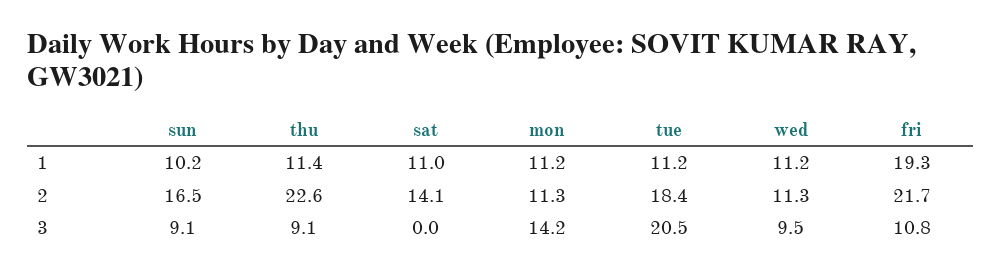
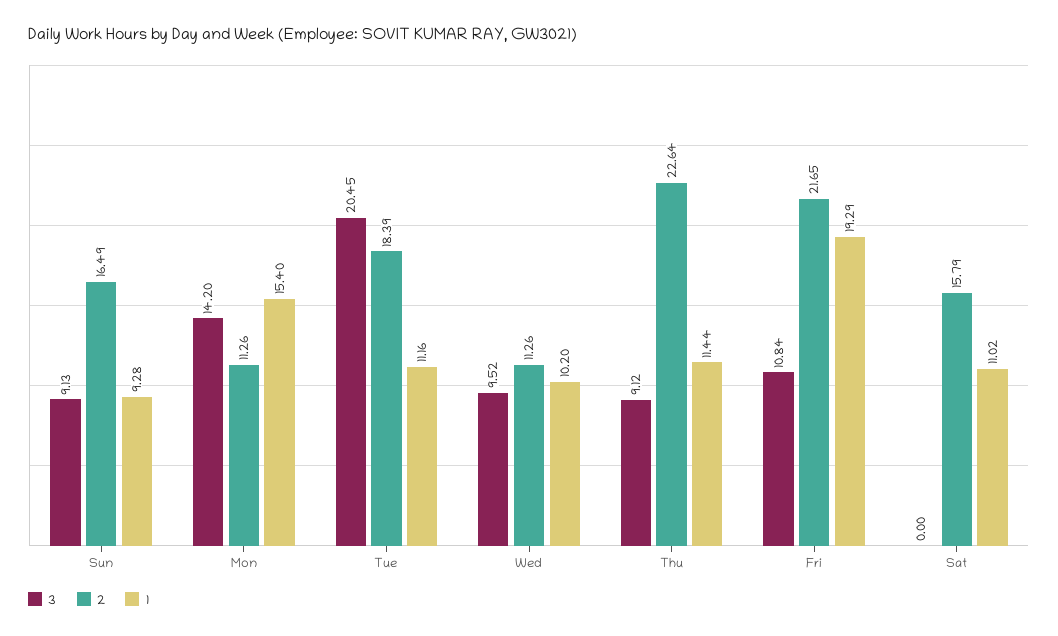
1, sun: 10.2 -> 9.28
1, mon: 11.2 -> 15.4
1, wed: 11.2 -> 10.2
2, sat: 14.1 -> 15.79

